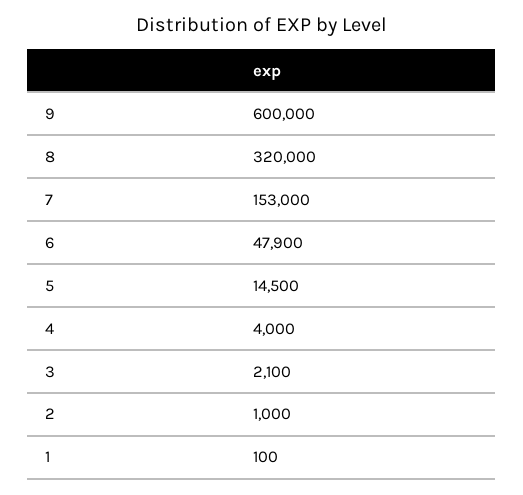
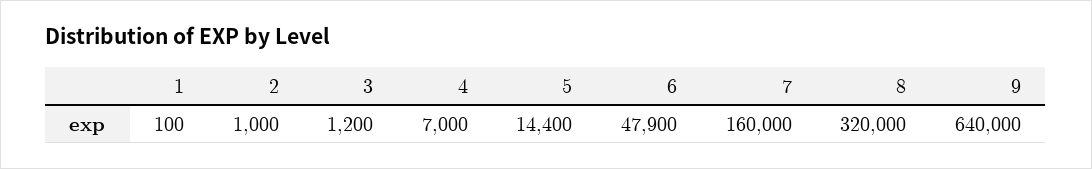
9: 600000 -> 640000
7: 153000 -> 160000
5: 14500 -> 14400
4: 4000 -> 7000
3: 2100 -> 1200

